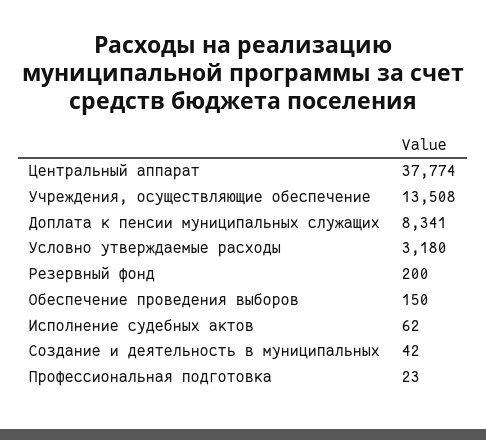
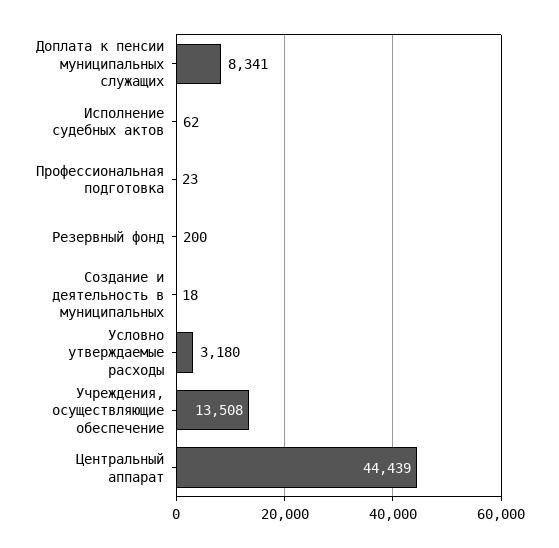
Центральный аппарат: 37774 -> 44439
Обеспечение проведения выборов: 150 -> none
Создание и деятельность в муниципальных: 42 -> 18

